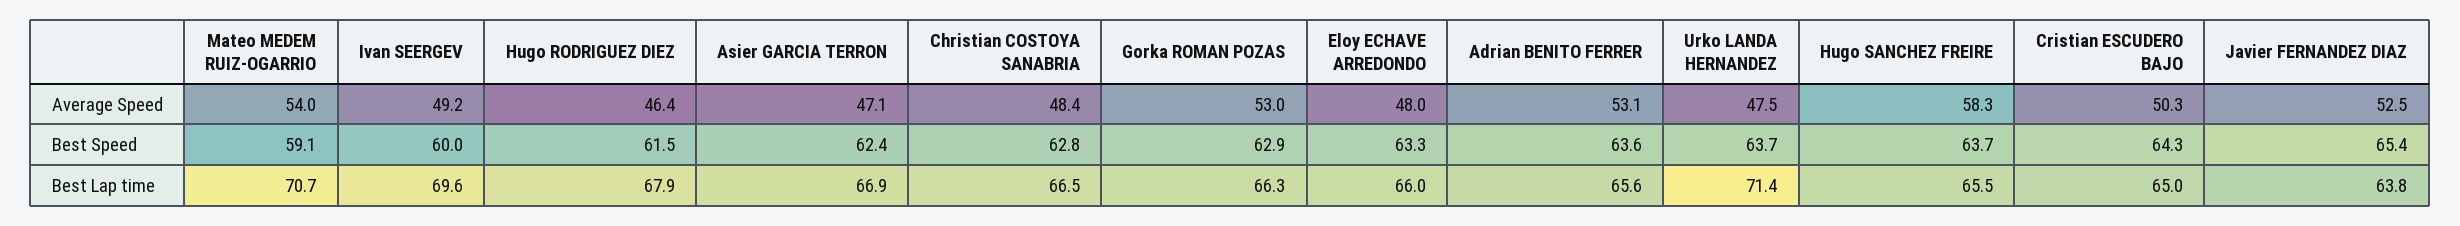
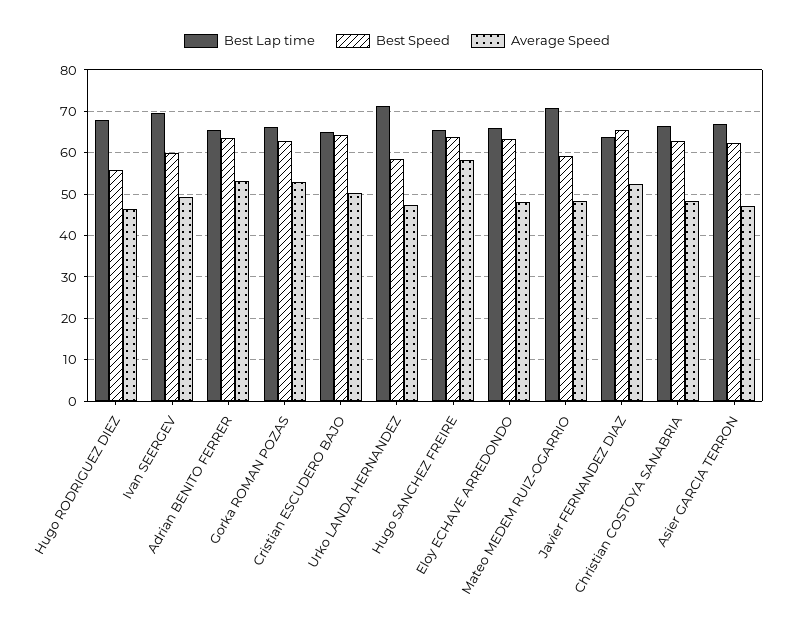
Average Speed, Mateo MEDEM RUIZ-OGARRIO: 54 -> 48
Best Speed, Hugo RODRIGUEZ DIEZ: 61.5 -> 56
Best Speed, Urko LANDA HERNANDEZ: 63.7 -> 58

